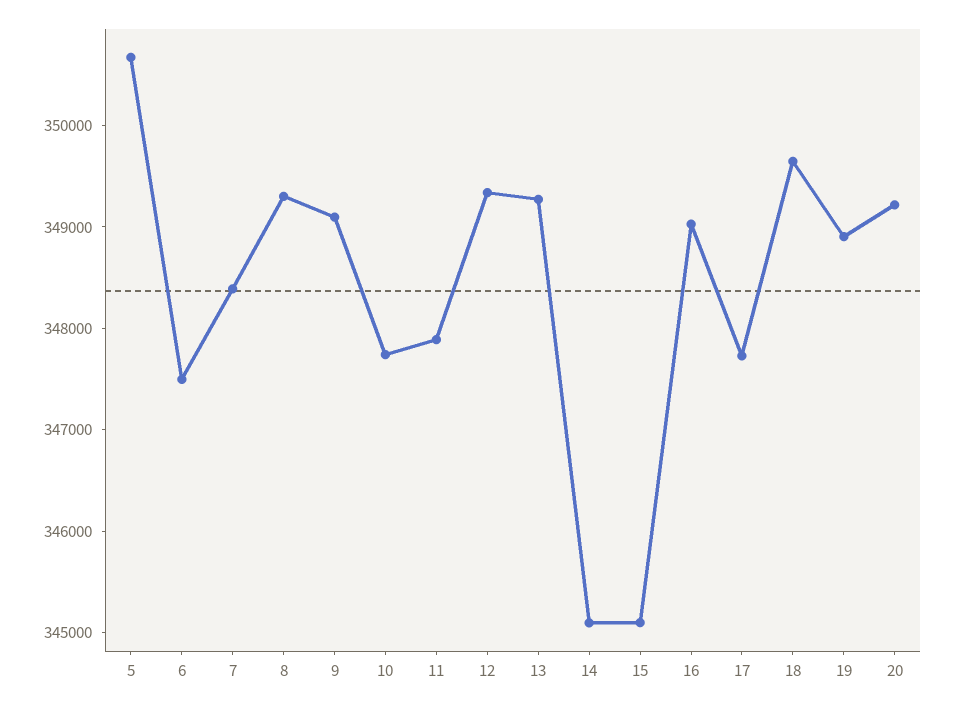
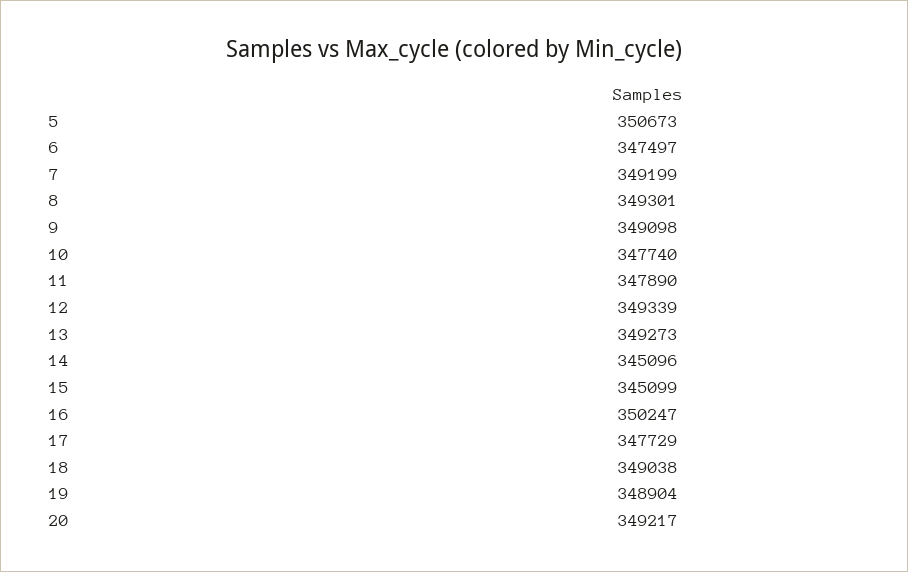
7: 348400 -> 349199
16: 349000 -> 350247
18: 349600 -> 349038

